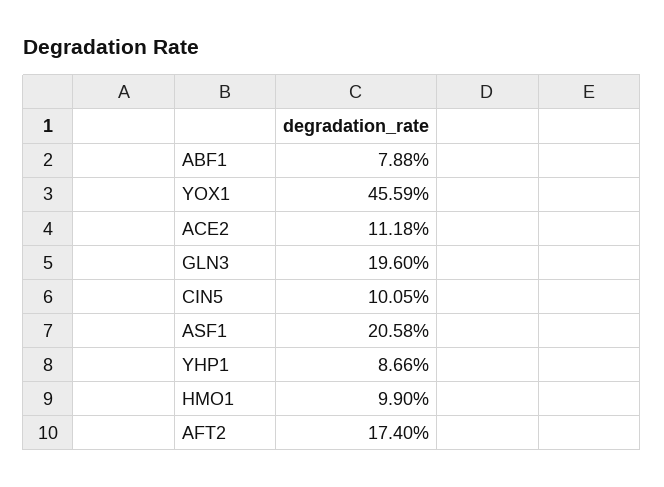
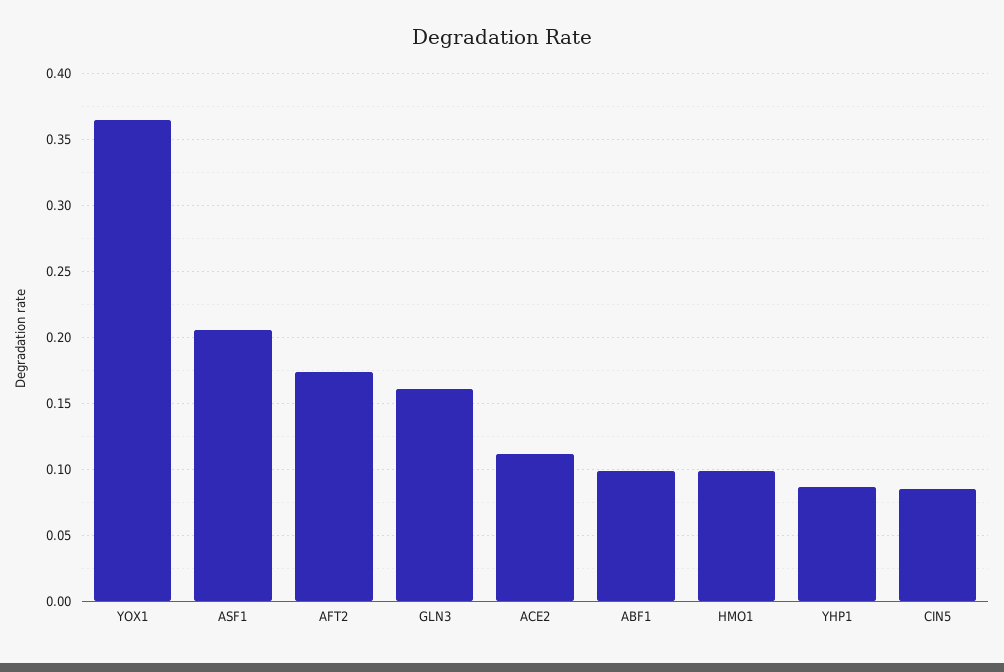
ABF1: 0.0788 -> 0.1
YOX1: 0.4559 -> 0.365
GLN3: 0.196 -> 0.16
CIN5: 0.1005 -> 0.085

